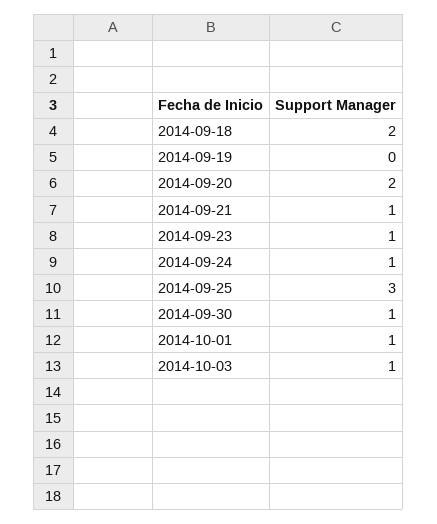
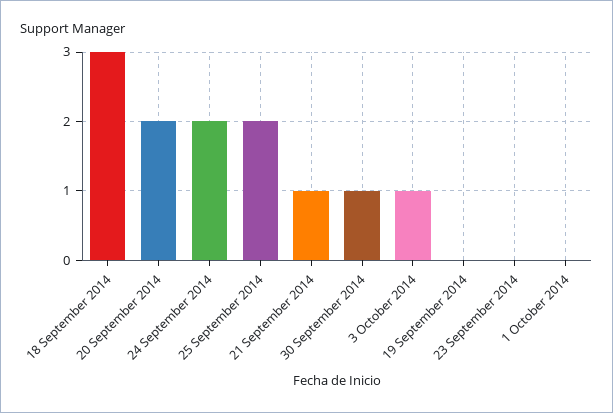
2014-09-18: 2 -> 3
2014-09-23: 1 -> 0
2014-09-24: 1 -> 2
2014-09-25: 3 -> 2
2014-10-01: 1 -> 0

